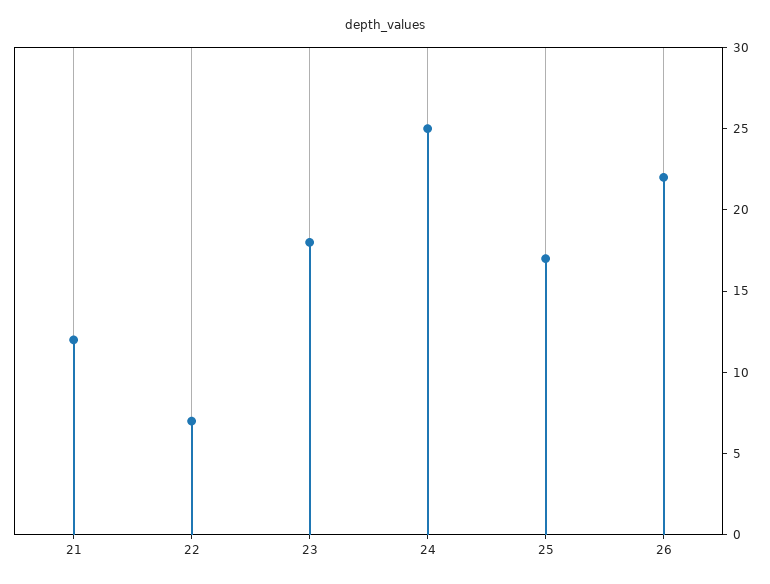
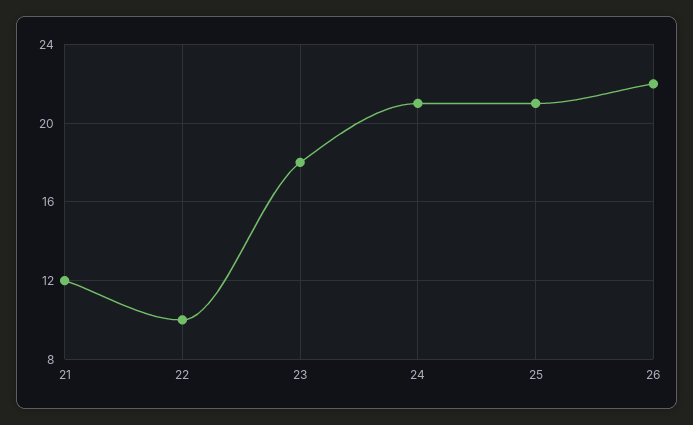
22: 7 -> 10
24: 25 -> 21
25: 17 -> 21

